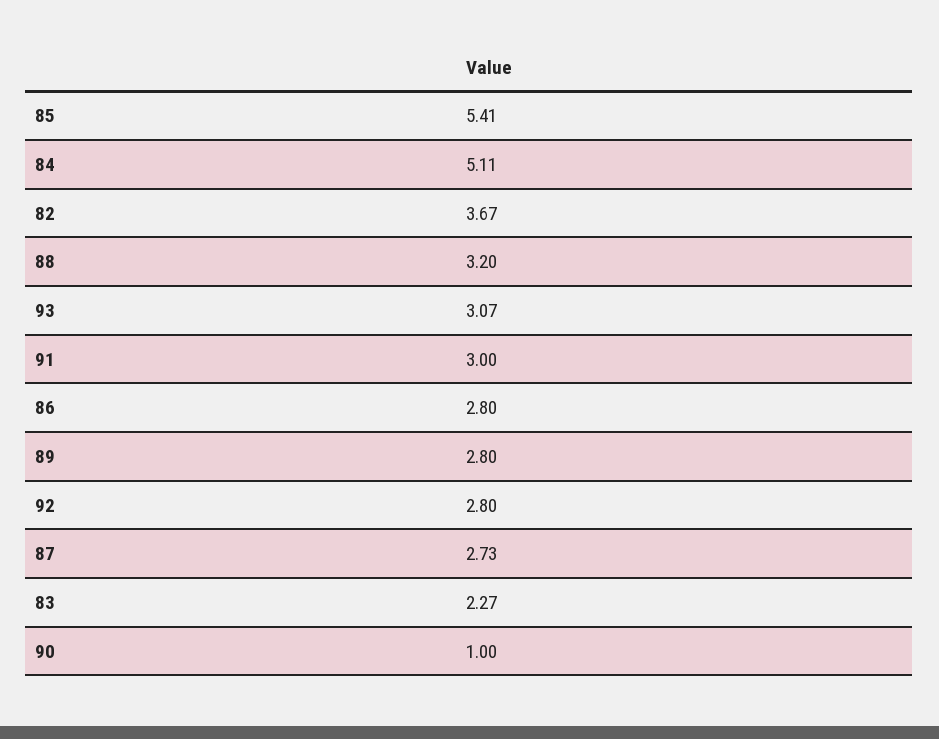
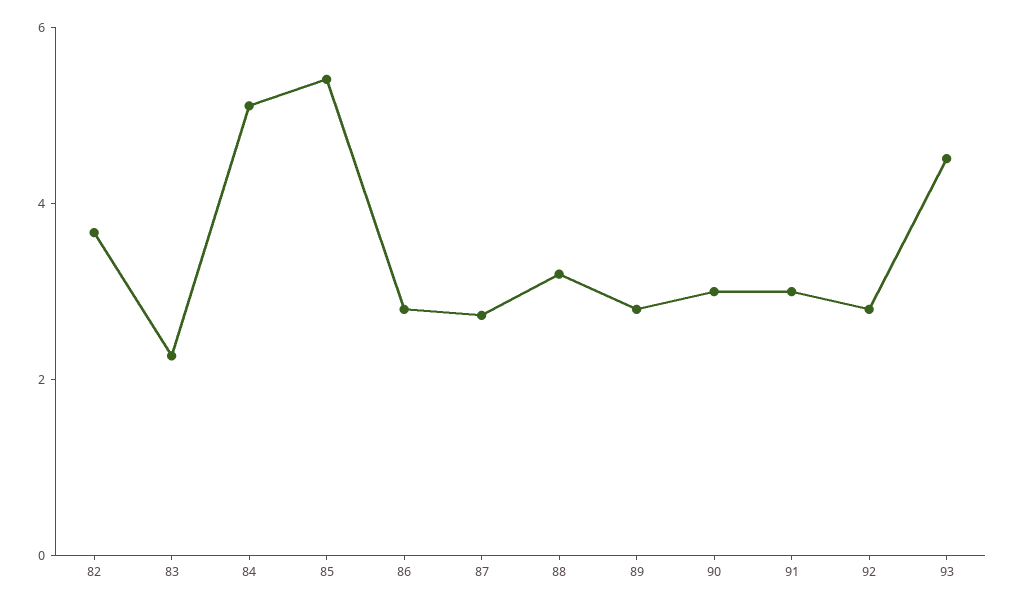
93: 3.07 -> 4.5
90: 1 -> 3

